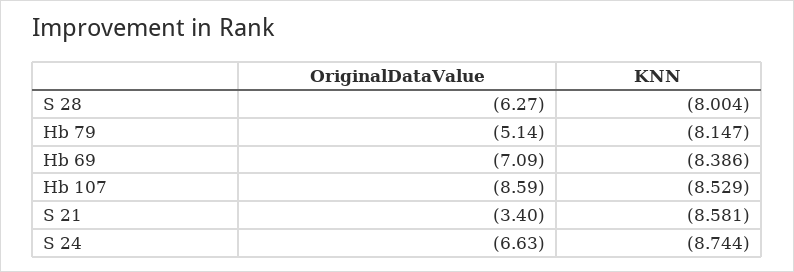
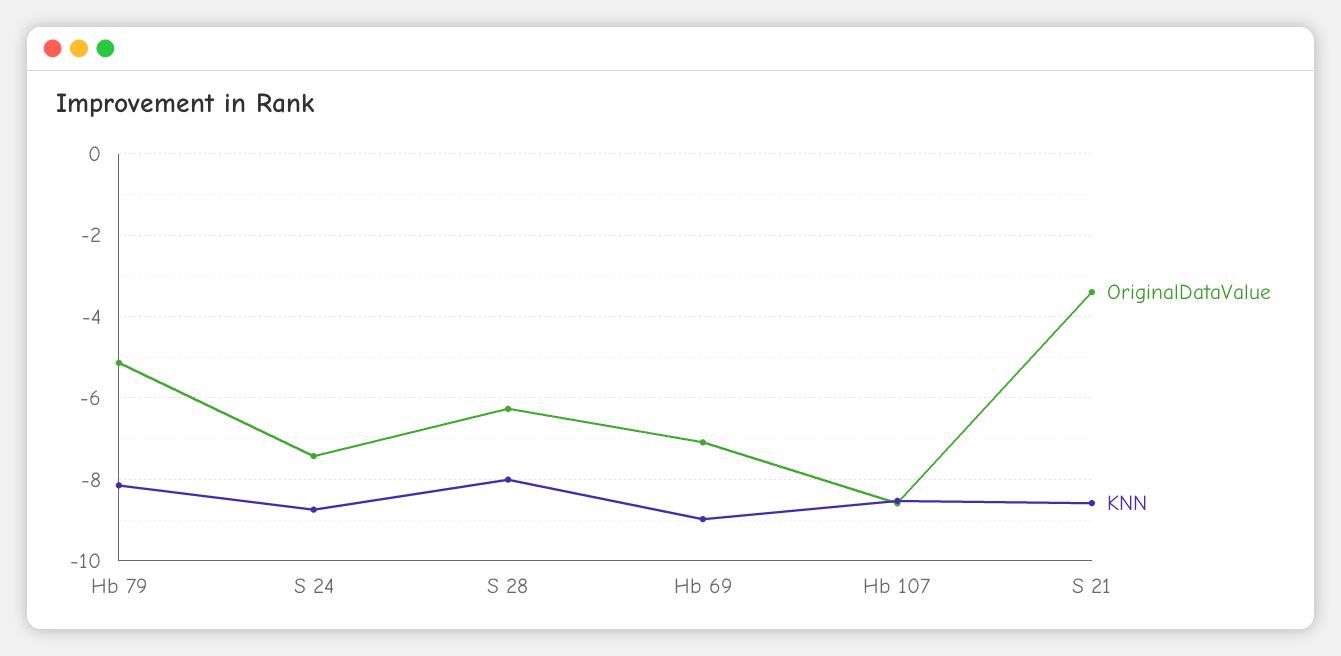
KNN, Hb 69: -8.386 -> -9
OriginalDataValue, S 24: -6.63 -> -7.4

